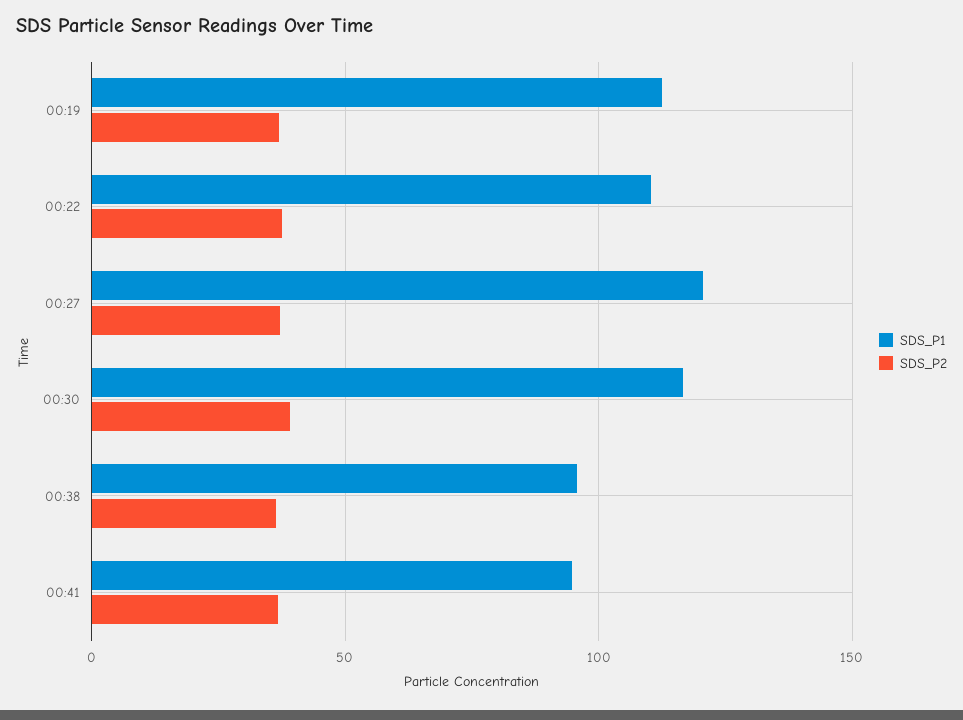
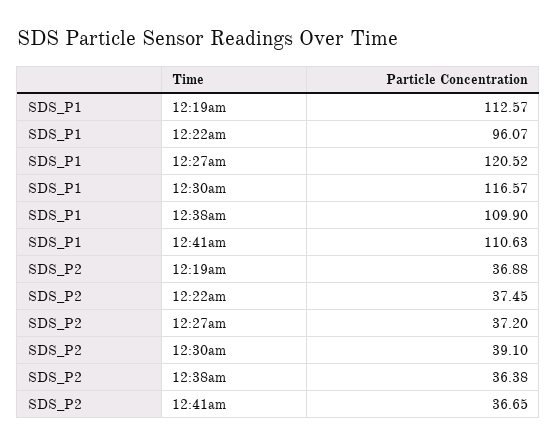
SDS_P1, 00:22: 110 -> 96.07
SDS_P1, 00:38: 95 -> 109.9
SDS_P1, 00:41: 95 -> 110.63

